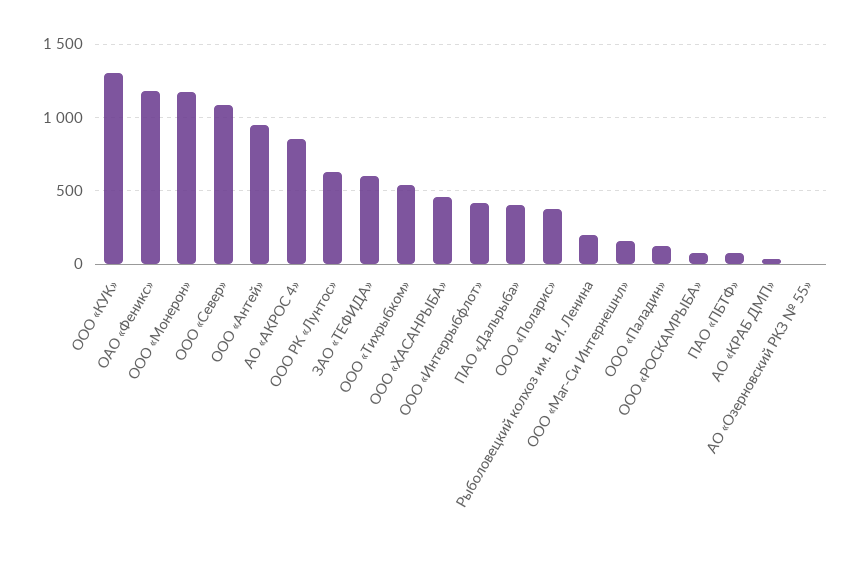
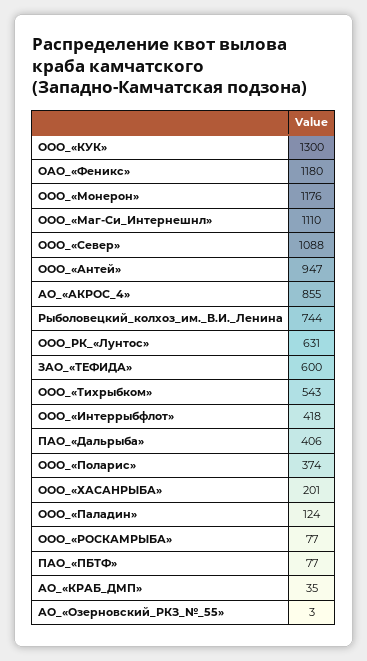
ООО «ХАСАНРЫБА»: 450 -> 201
Рыболовецкий колхоз им. В.И. Ленина: 200 -> 744
ООО «Маг-Си Интернешнл»: 150 -> 1110

